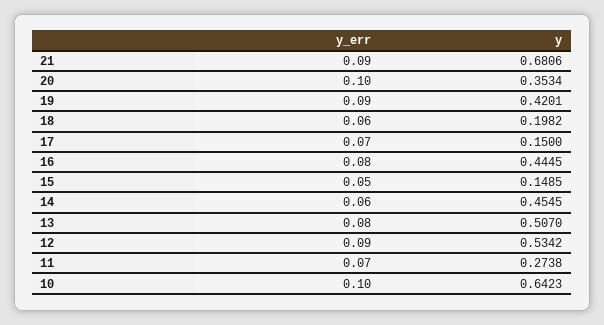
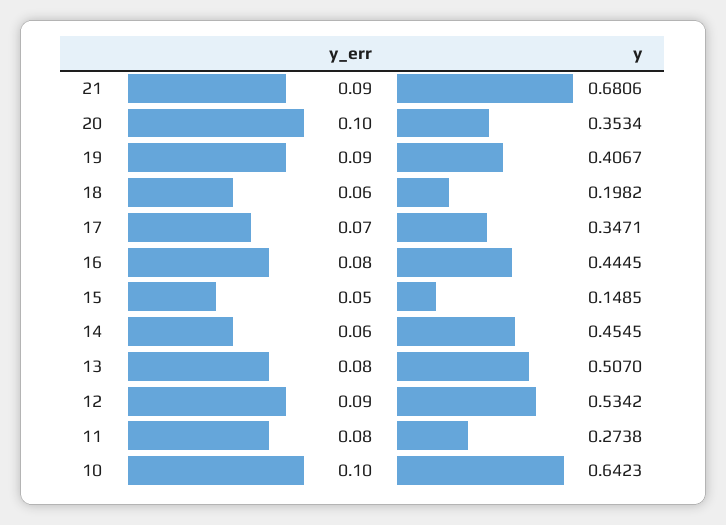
y, 19: 0.4201 -> 0.4067
y, 17: 0.15 -> 0.3471
y_err, 11: 0.07 -> 0.08

